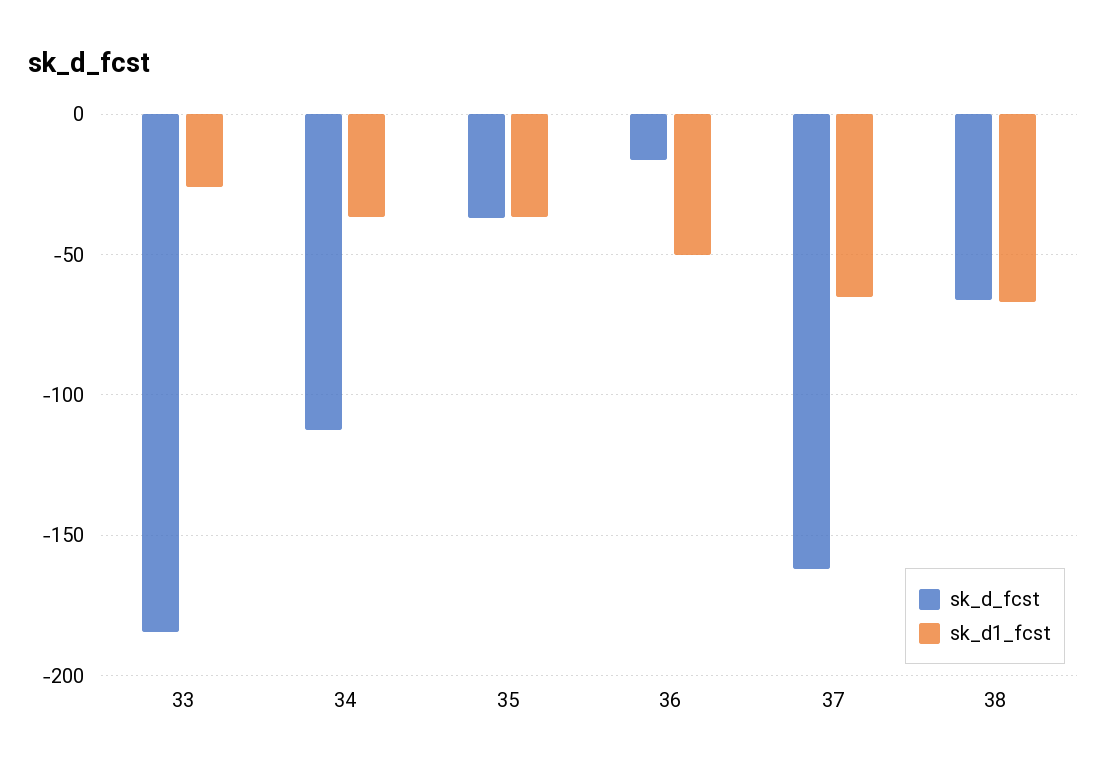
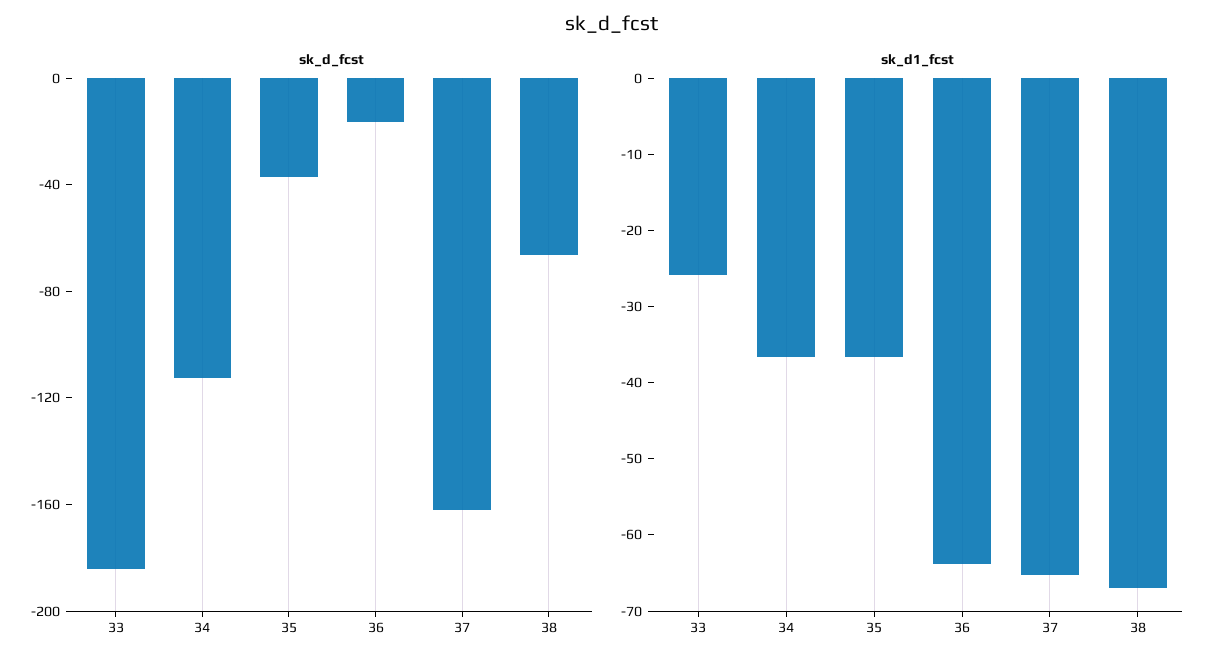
sk_d1_fcst, 36: -50 -> -64

